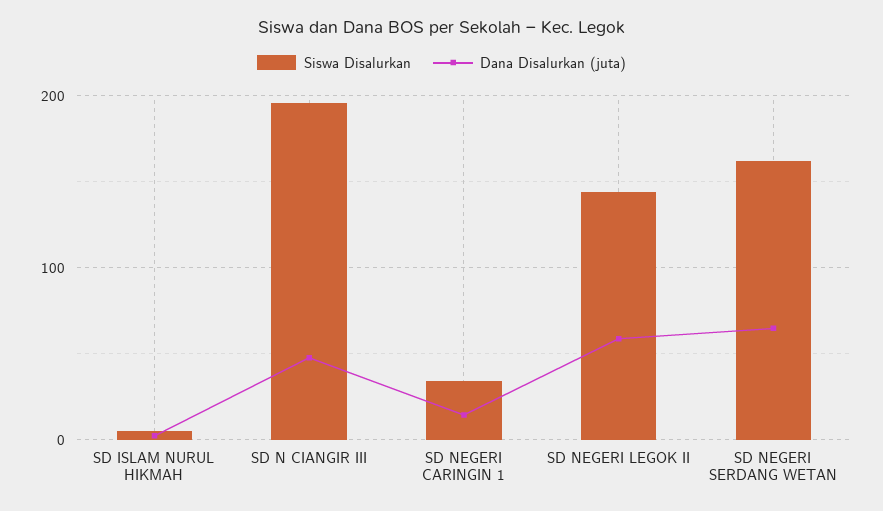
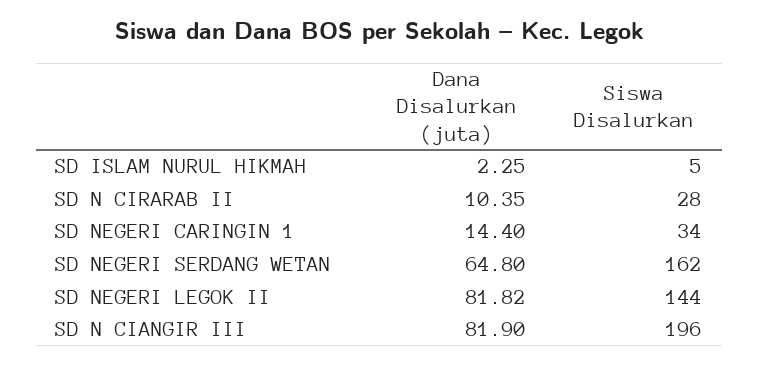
Dana Disalurkan (juta), SD N CIANGIR III: 50 -> 81.9
Dana Disalurkan (juta), SD NEGERI LEGOK II: 60 -> 81.82
Dana Disalurkan (juta), SD N CIRARAB II: none -> 10.35
Siswa Disalurkan, SD N CIRARAB II: none -> 28

